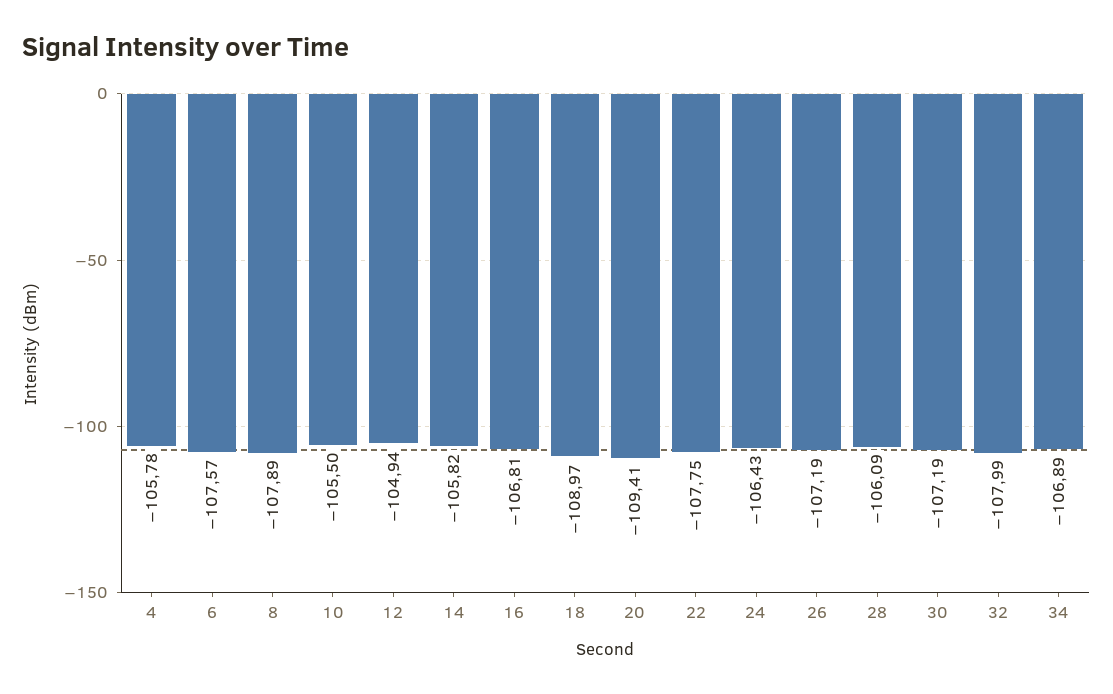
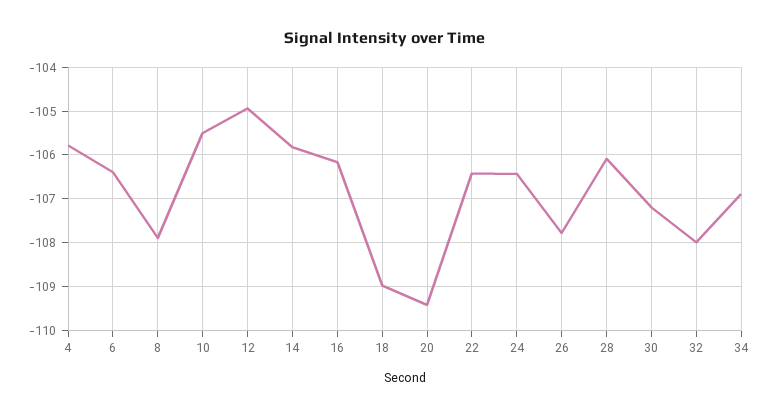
6: -107.57 -> -106.4
16: -106.81 -> -106.2
22: -107.75 -> -106.4
26: -107.19 -> -107.8

